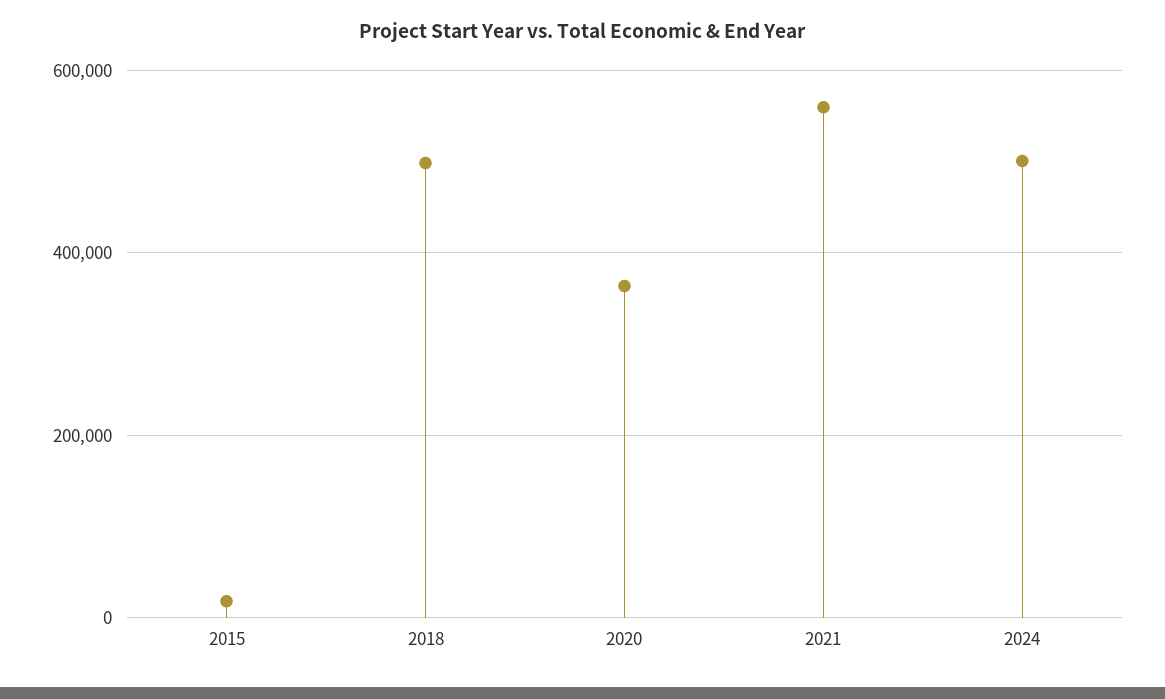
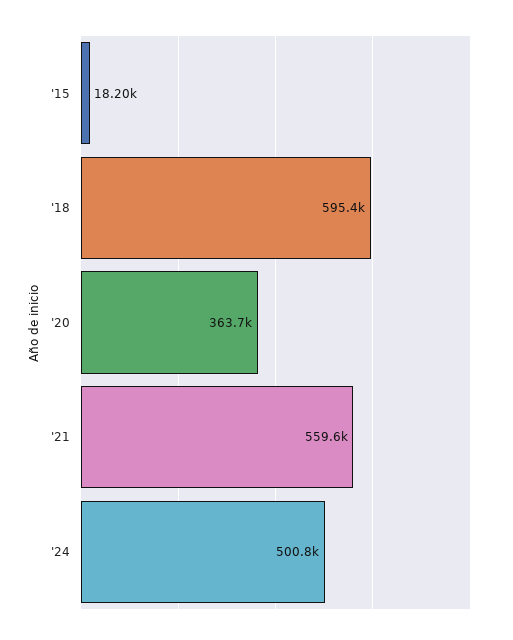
2018: 500000 -> 595400

